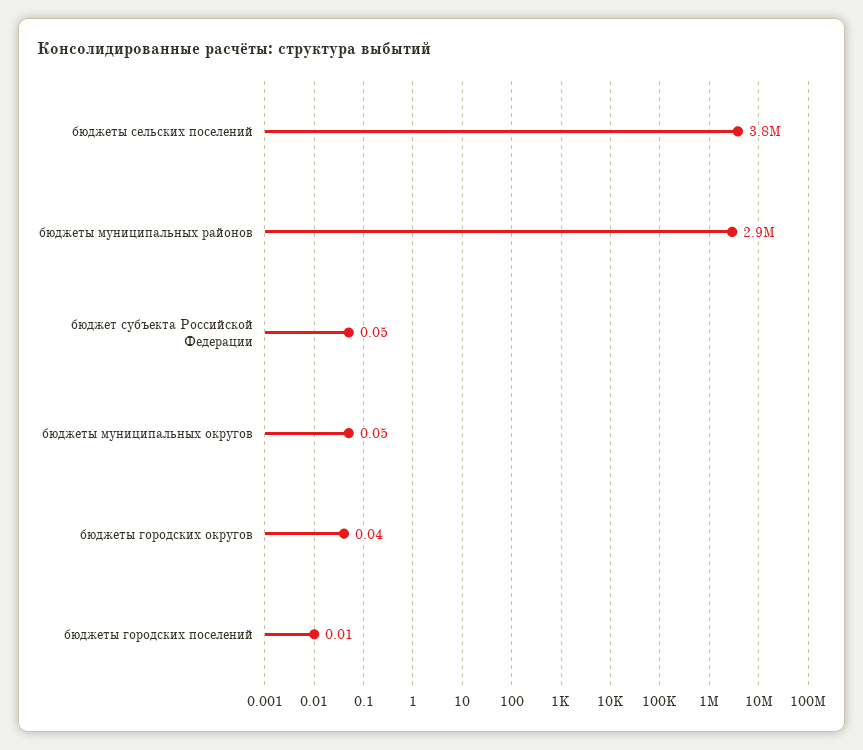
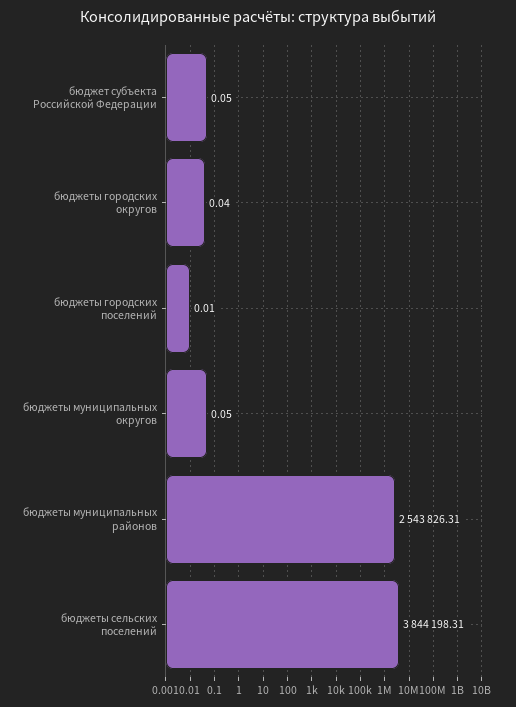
бюджеты муниципальных районов: 2900000 -> 2543826.31

